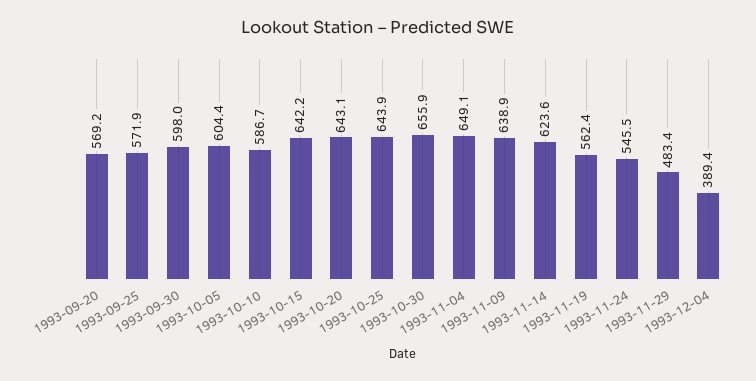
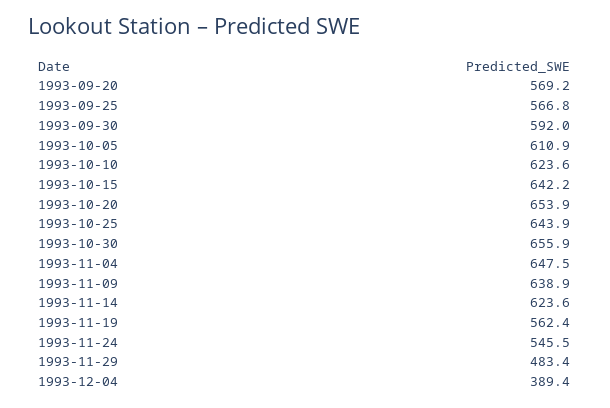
1993-09-25: 571.9 -> 566.8
1993-09-30: 598 -> 592
1993-10-05: 604.4 -> 610.9
1993-10-10: 586.7 -> 623.6
1993-10-20: 643.1 -> 653.9
1993-11-04: 649.1 -> 647.5

